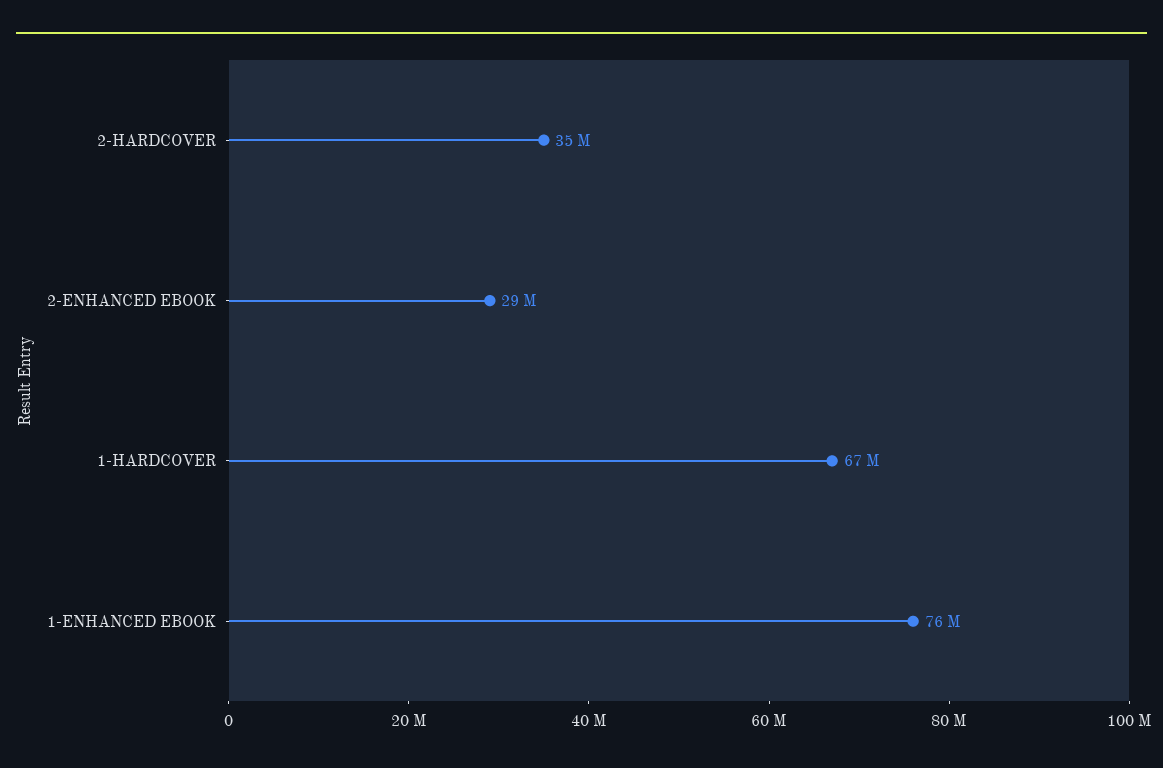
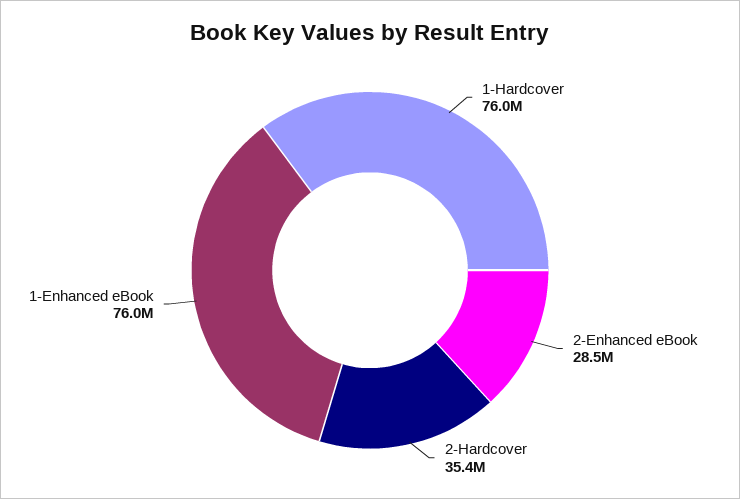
1-HARDCOVER: 67000000 -> 76000000

